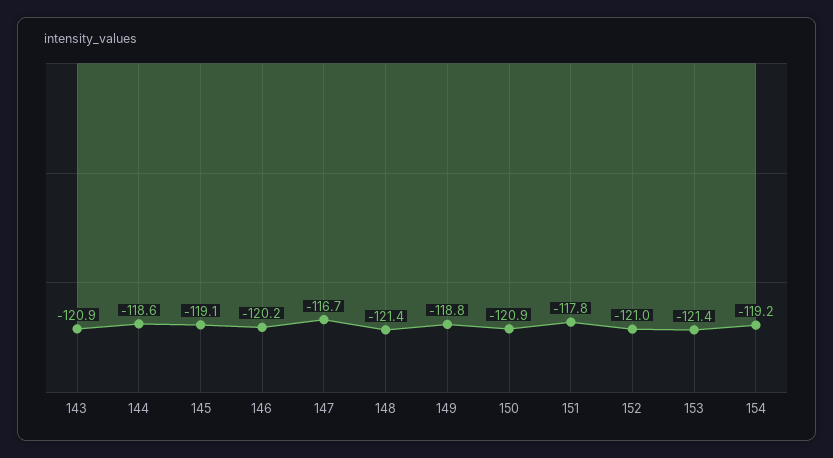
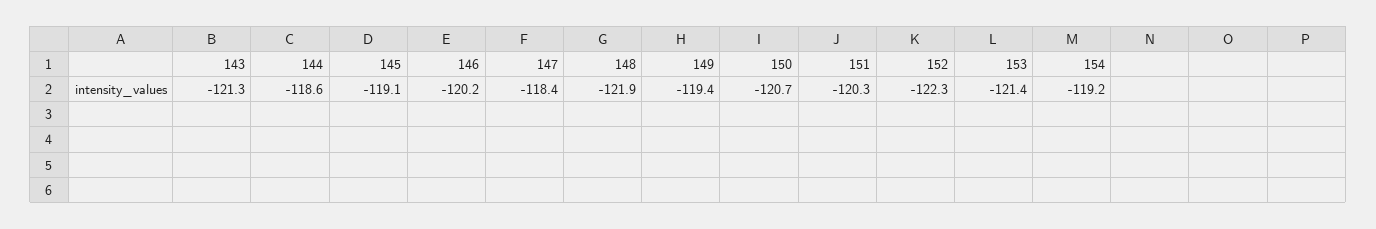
143: -120.9 -> -121.3
147: -116.7 -> -118.4
148: -121.4 -> -121.9
149: -118.8 -> -119.4
150: -120.9 -> -120.7
151: -117.8 -> -120.3
152: -121 -> -122.3

